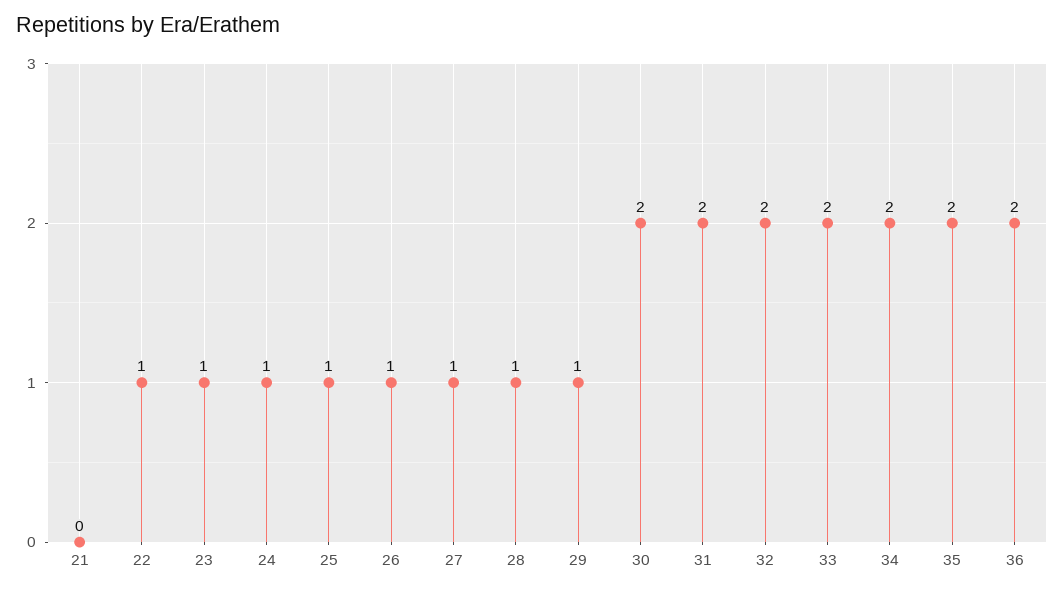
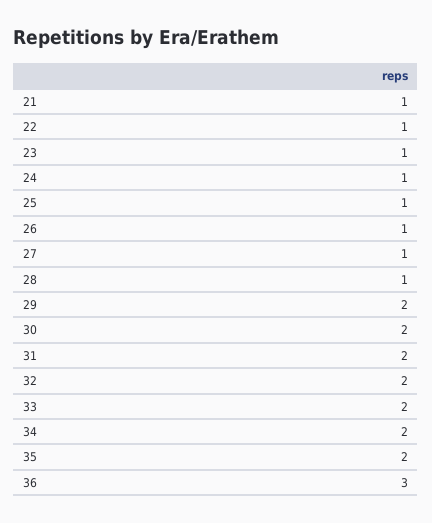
21: 0 -> 1
29: 1 -> 2
36: 2 -> 3

